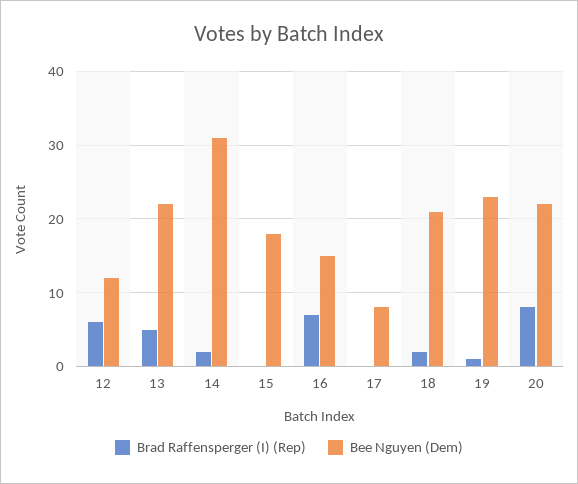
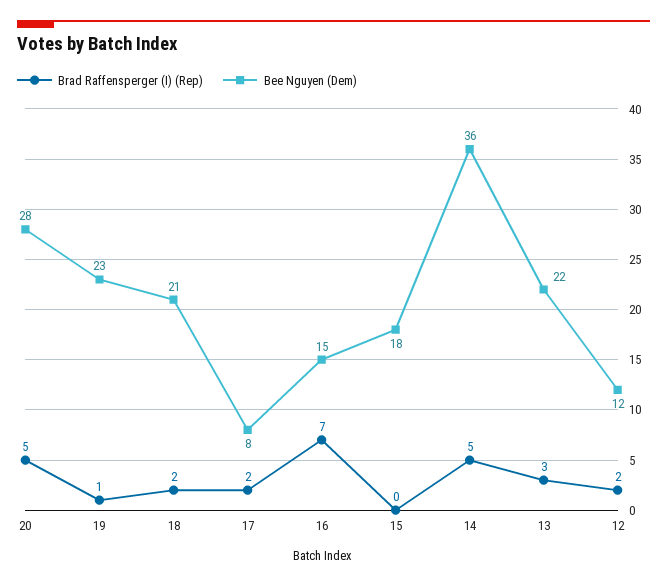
Brad Raffensperger (I) (Rep), 12: 6 -> 2
Brad Raffensperger (I) (Rep), 13: 5 -> 3
Brad Raffensperger (I) (Rep), 14: 2 -> 5
Bee Nguyen (Dem), 14: 31 -> 36
Brad Raffensperger (I) (Rep), 17: 0 -> 2
Brad Raffensperger (I) (Rep), 20: 8 -> 5
Bee Nguyen (Dem), 20: 22 -> 28

